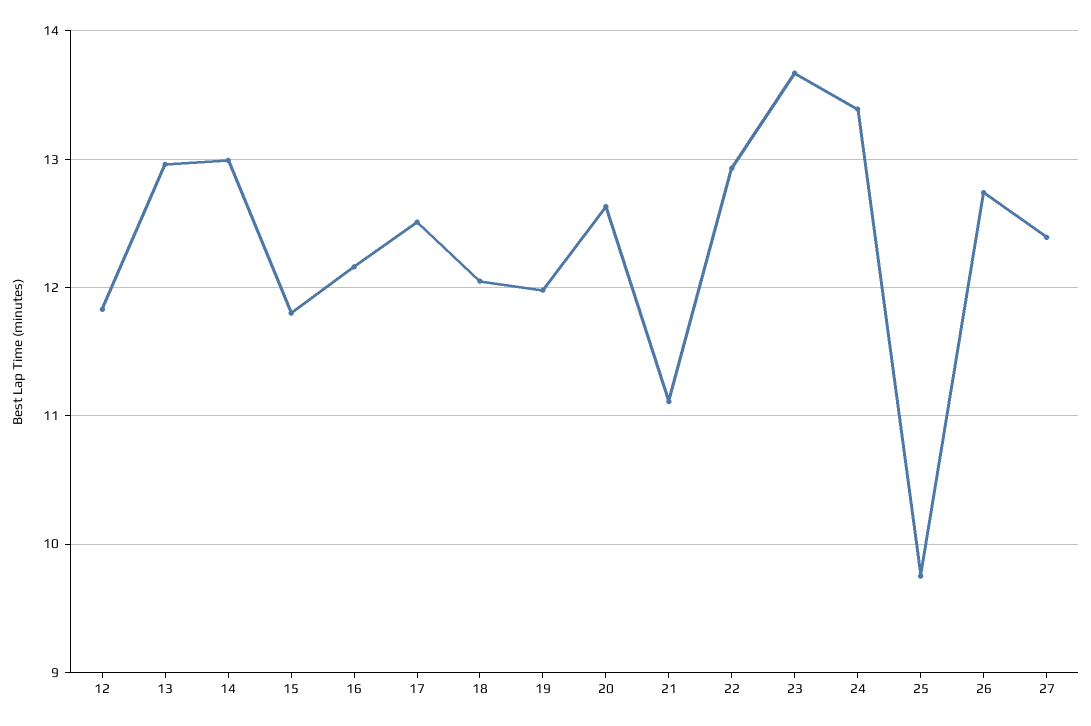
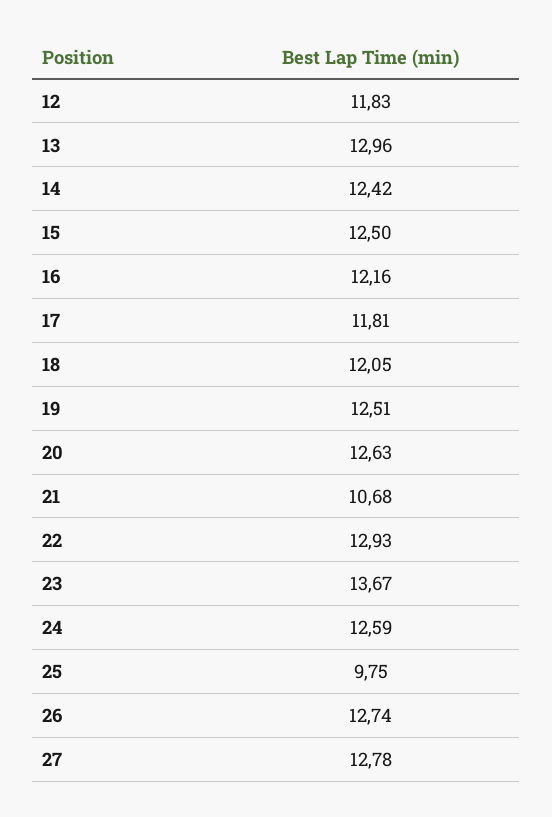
14: 13 -> 12.42
15: 11.8 -> 12.5
17: 12.5 -> 11.81
19: 12 -> 12.51
21: 11.1 -> 10.68
24: 13.4 -> 12.59
27: 12.4 -> 12.78

